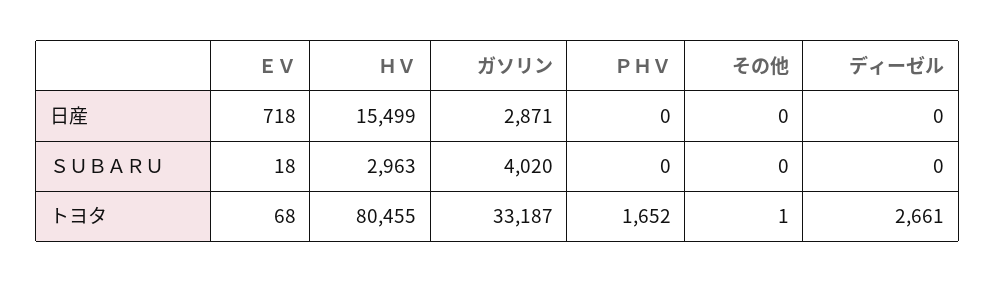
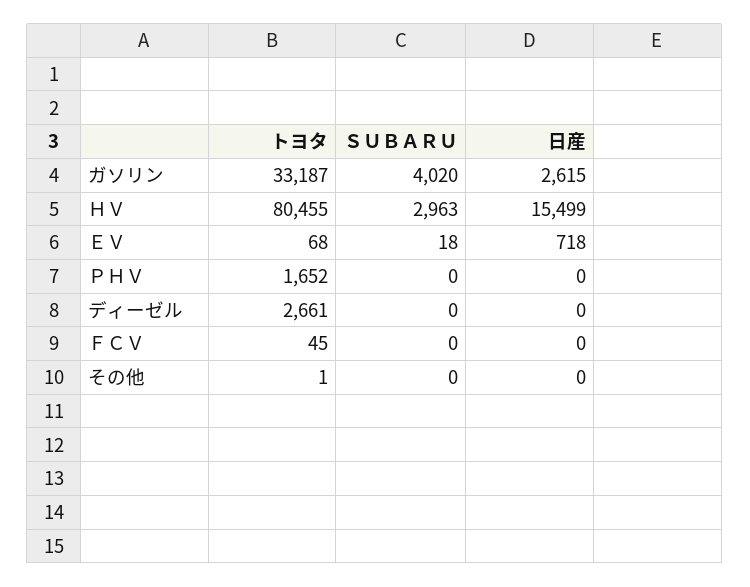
ガソリン, 日産: 2871 -> 2615
ＦＣＶ, トヨタ: none -> 45
ＦＣＶ, ＳＵＢＡＲＵ: none -> 0
ＦＣＶ, 日産: none -> 0

